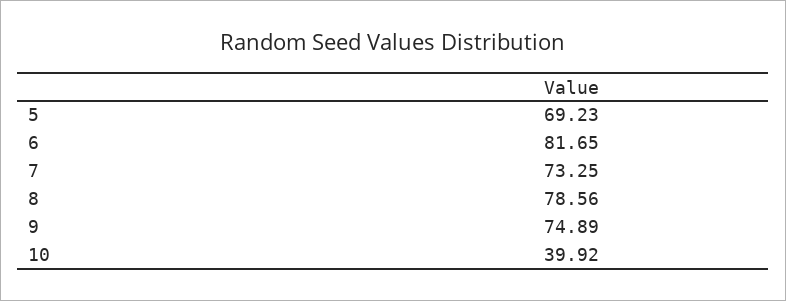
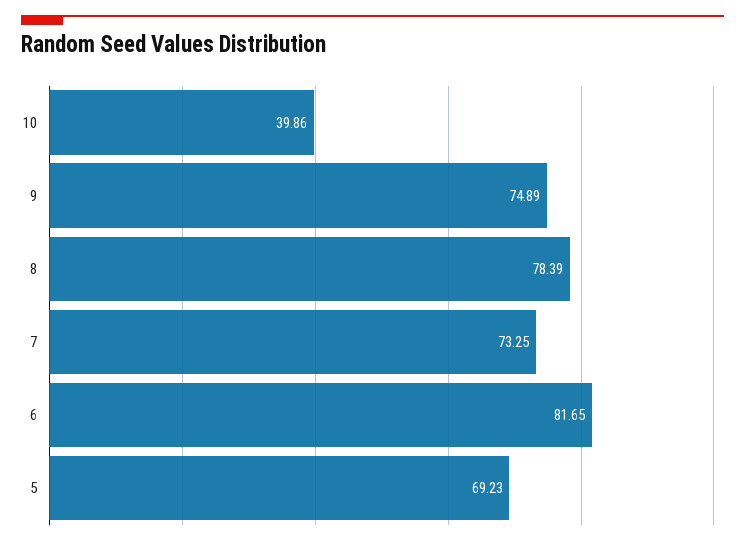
8: 78.56 -> 78.39
10: 39.92 -> 39.86

